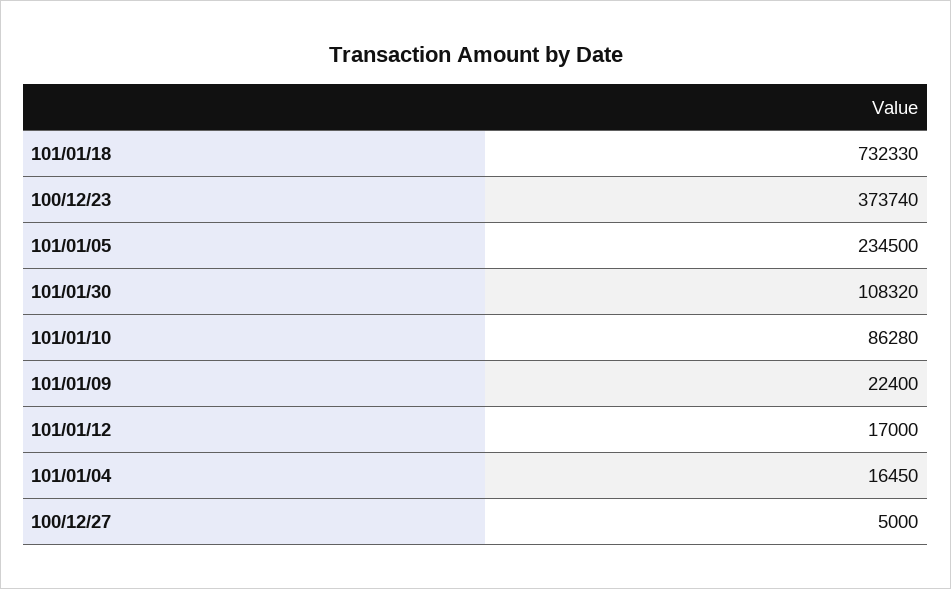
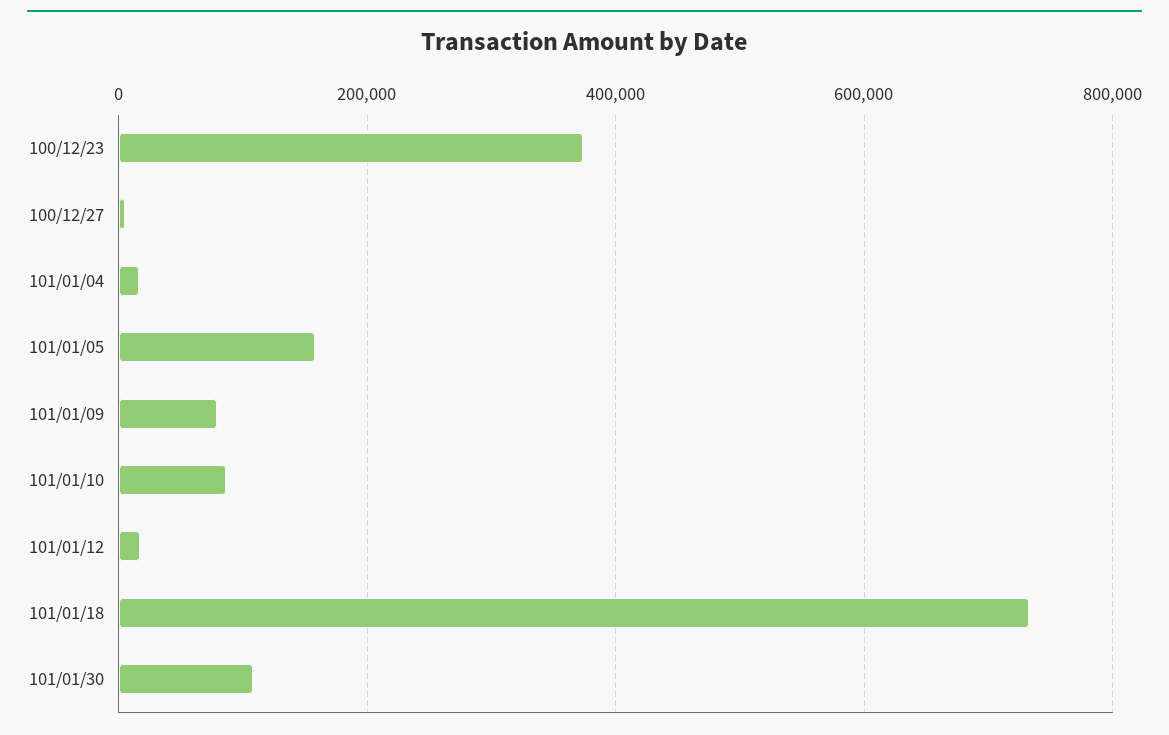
101/01/05: 234500 -> 160000
101/01/09: 22400 -> 80000

